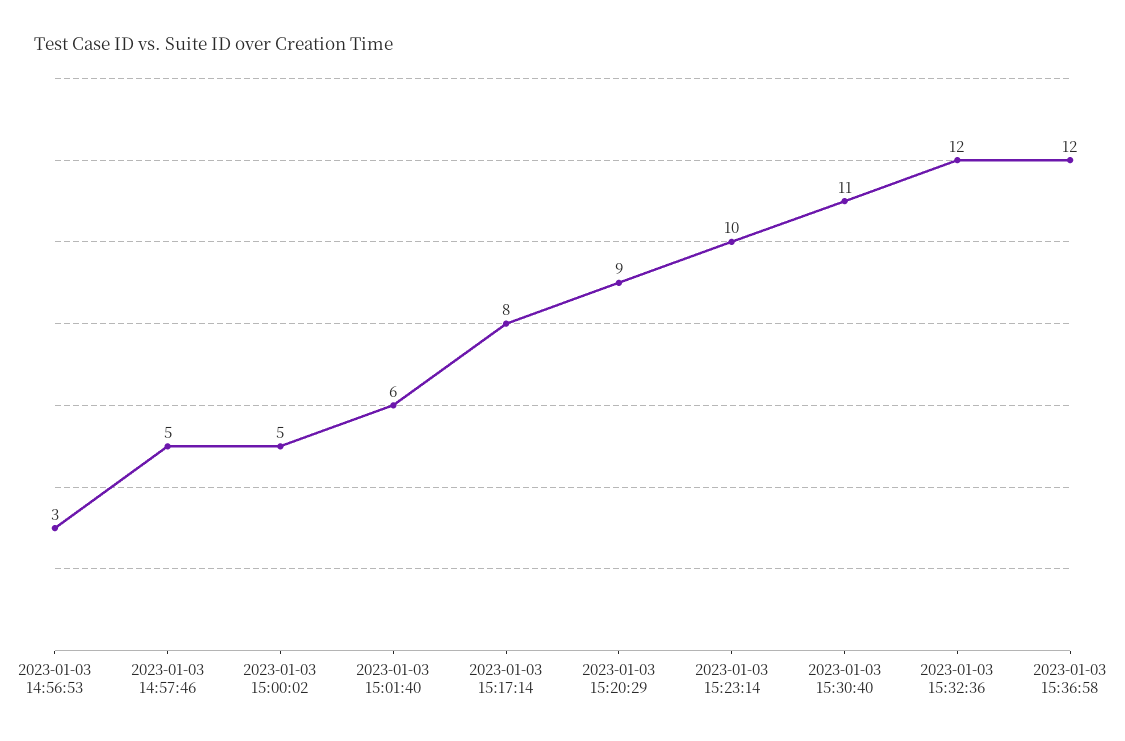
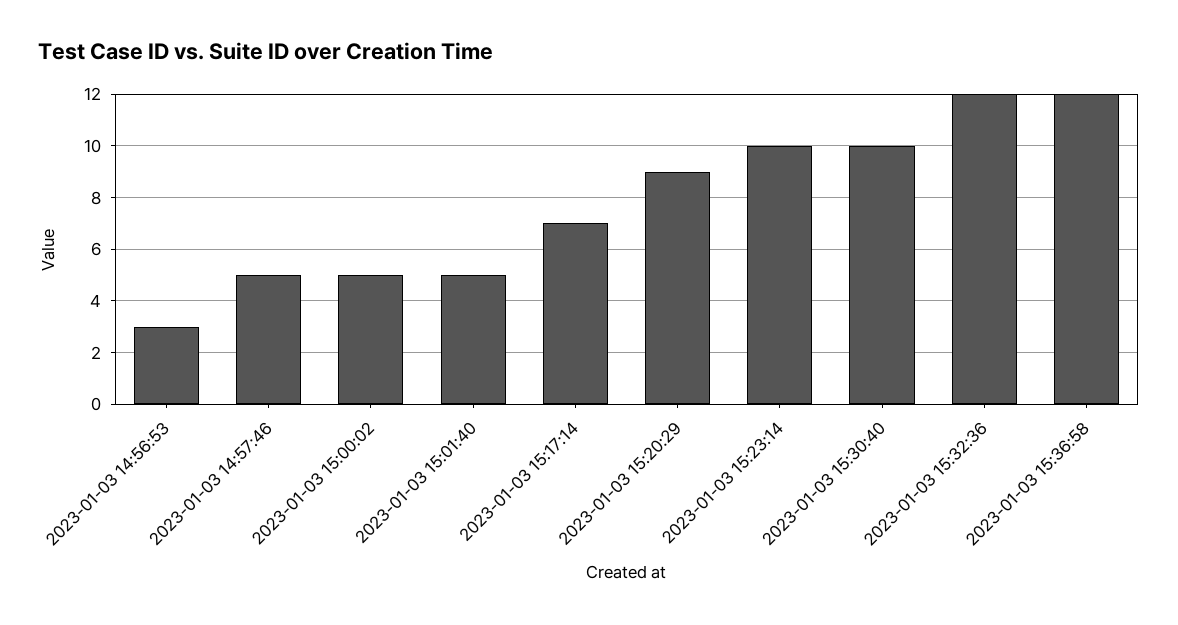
2023-01-03 15:01:40: 6 -> 5
2023-01-03 15:17:14: 8 -> 7
2023-01-03 15:30:40: 11 -> 10

